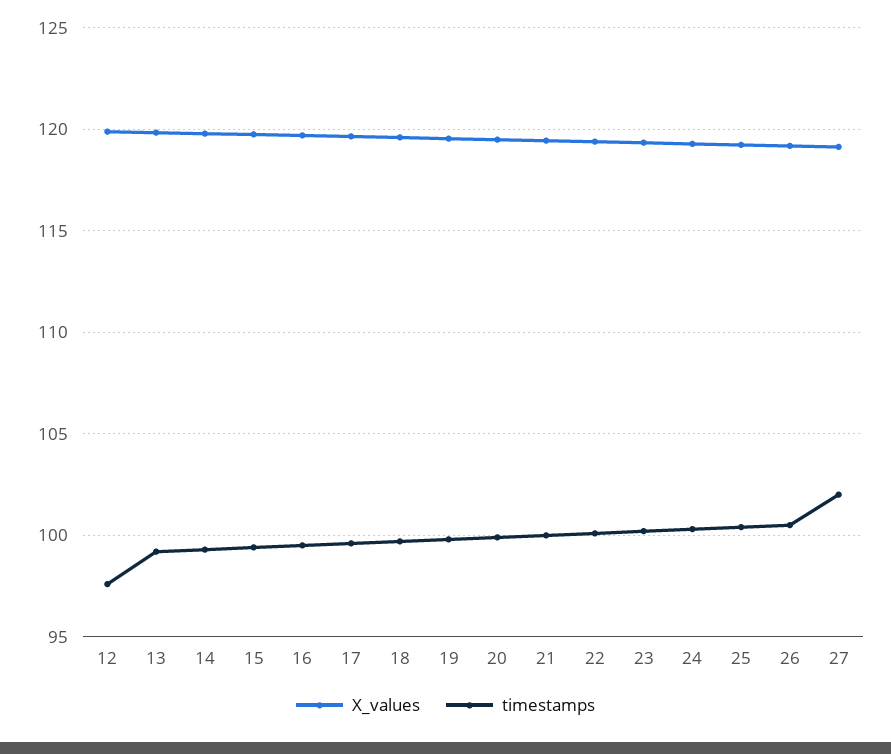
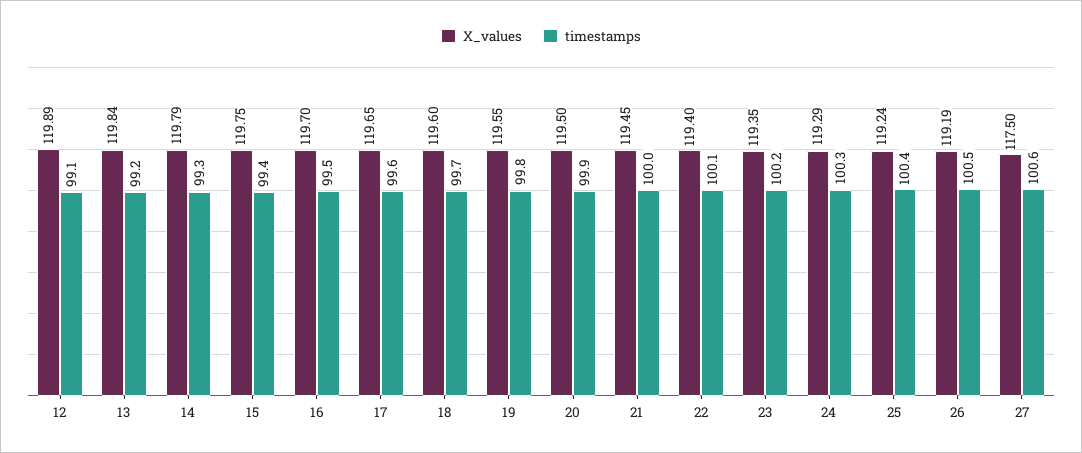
timestamps, 12: 97.5 -> 99.1
X_values, 27: 119 -> 117.5
timestamps, 27: 102 -> 100.6

